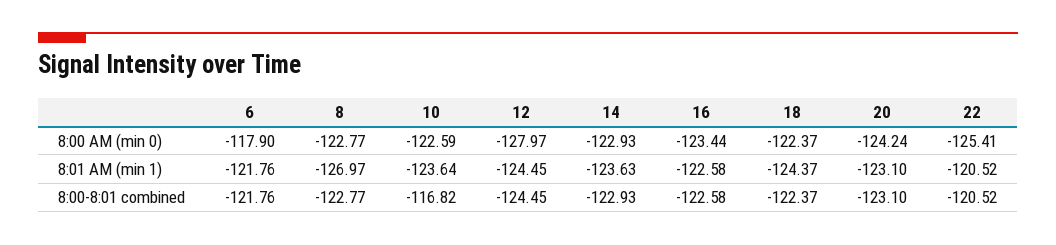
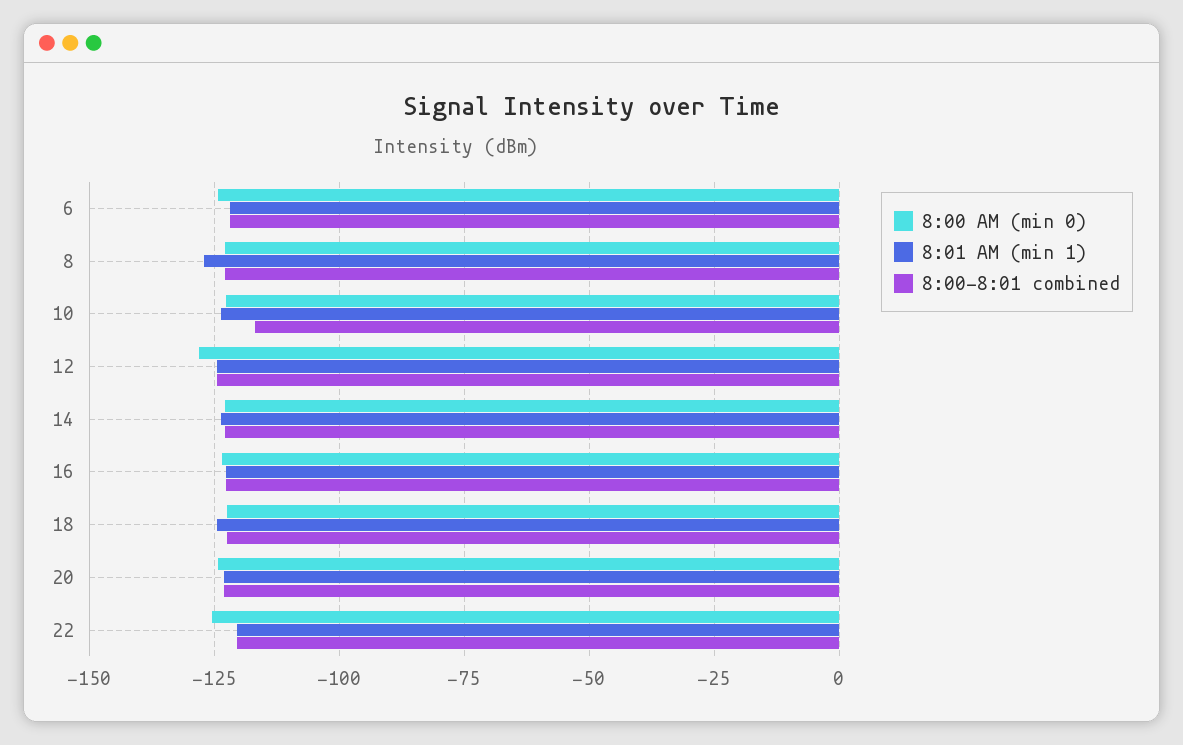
8:00 AM (min 0), 6: -117.9 -> -125

